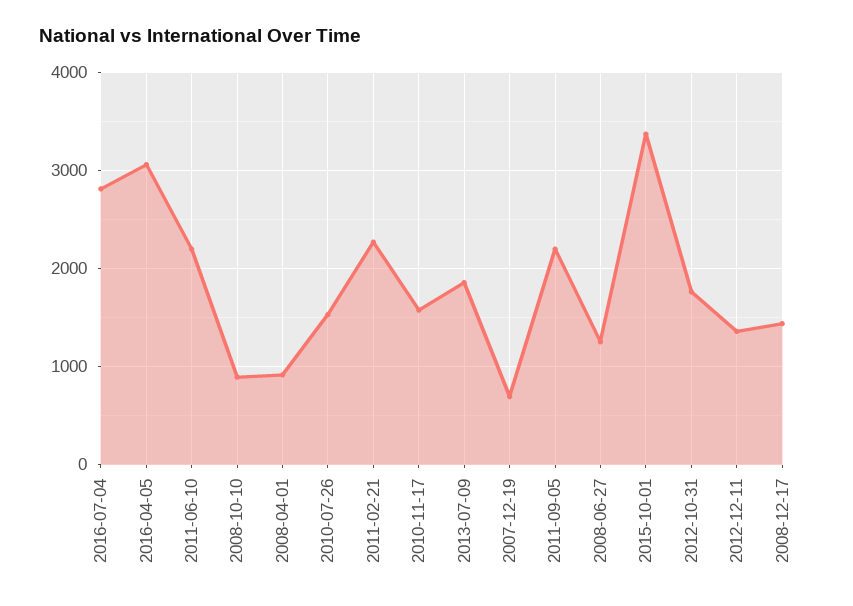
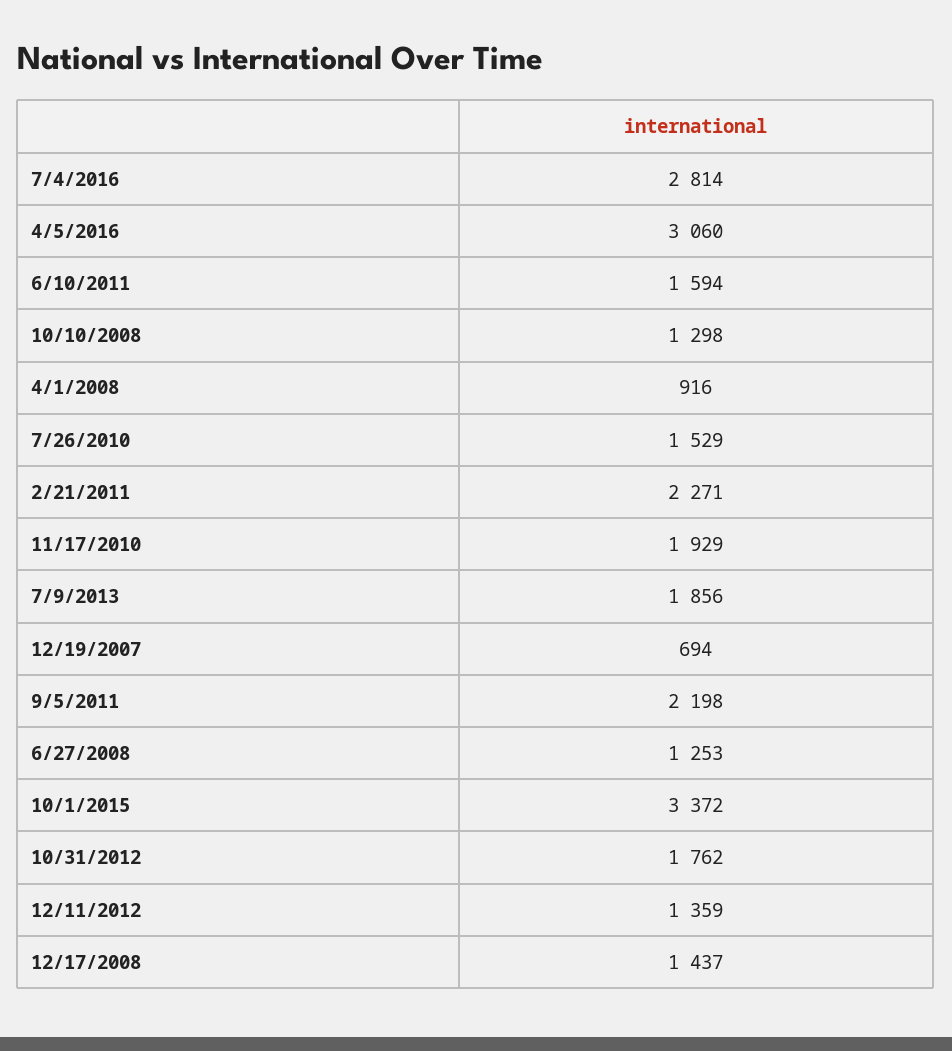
2011-06-10: 2200 -> 1594
2008-10-10: 900 -> 1298
2010-11-17: 1600 -> 1929

